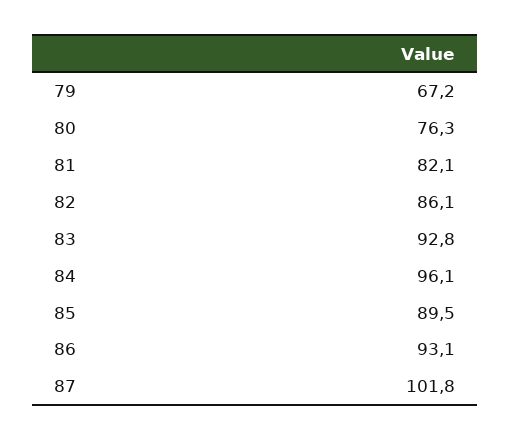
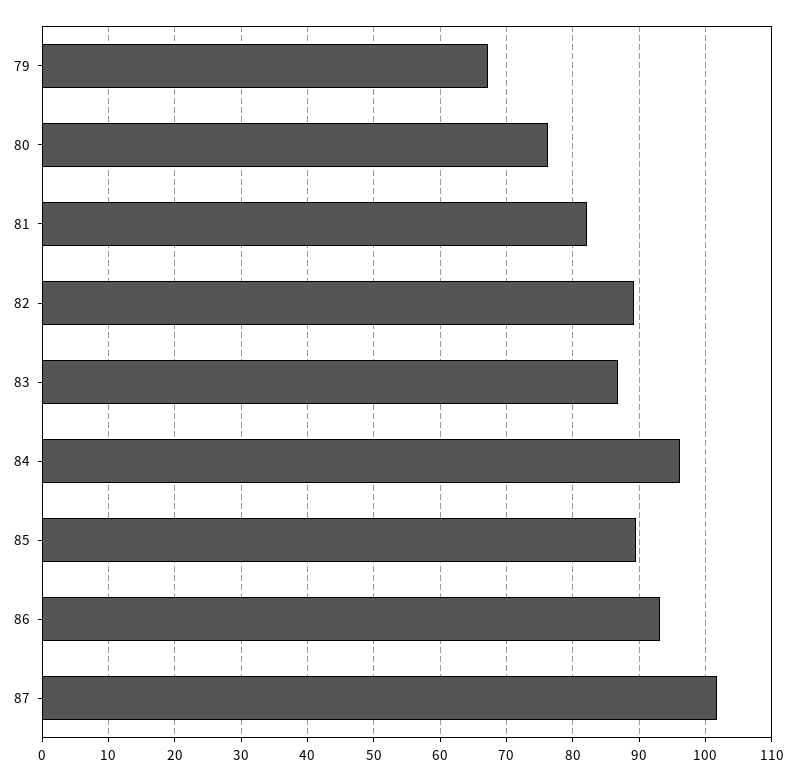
82: 86.1 -> 89
83: 92.8 -> 87

